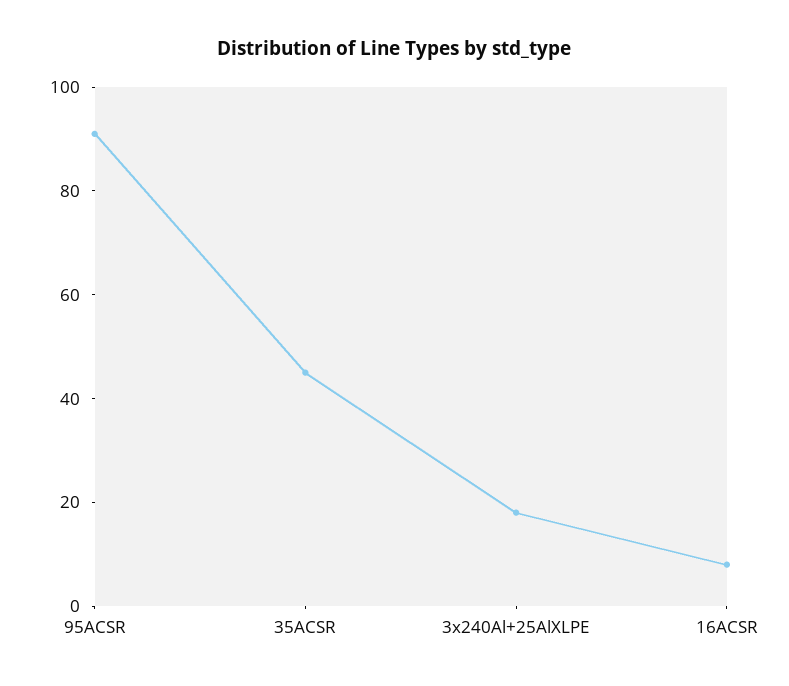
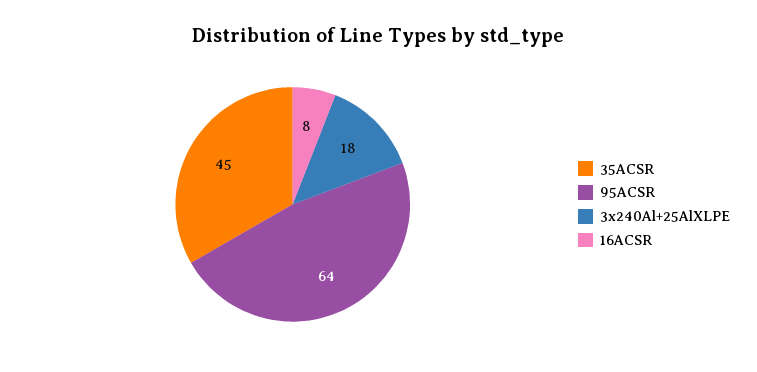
95ACSR: 90 -> 64

